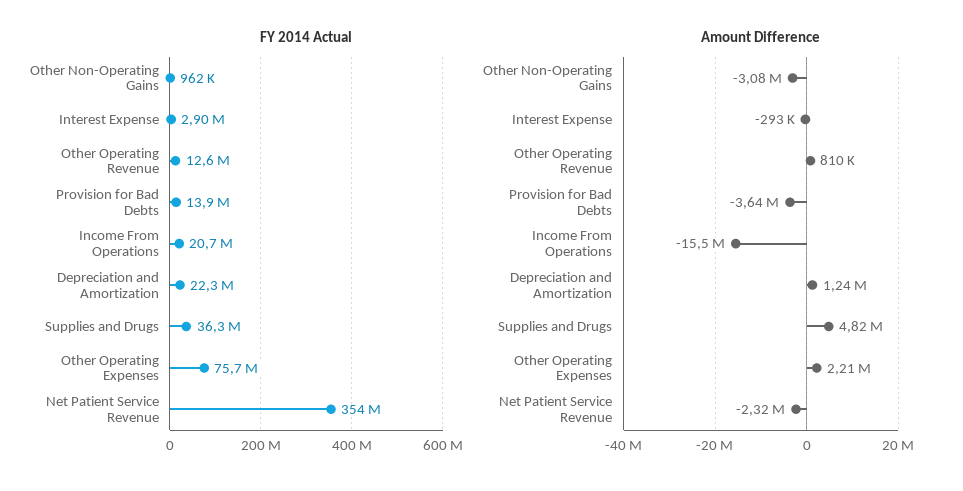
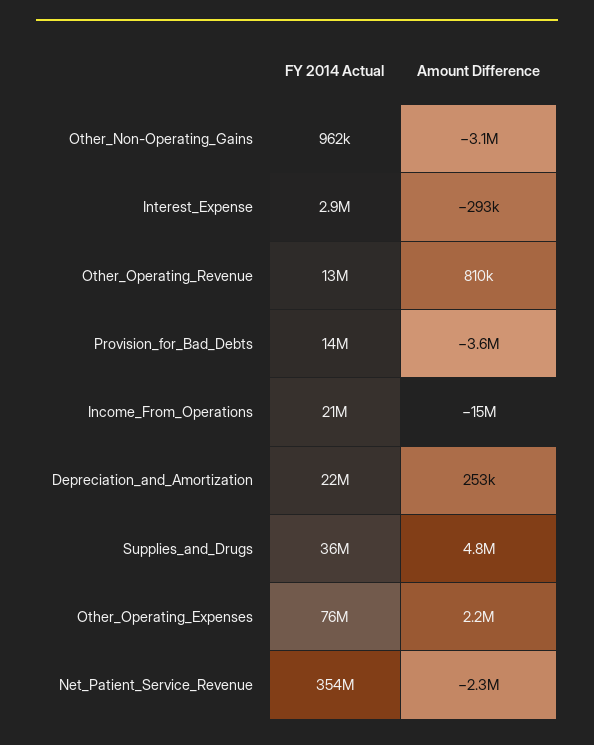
Amount Difference, Depreciation and Amortization: 1240000 -> 253000

